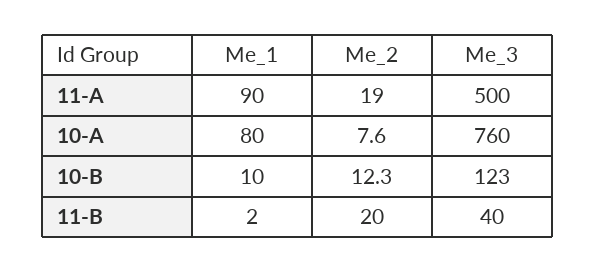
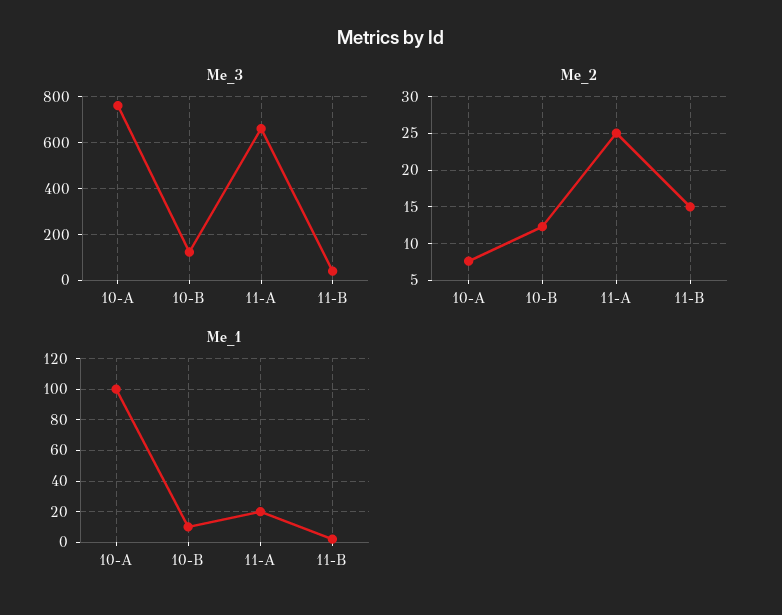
Me_1, 11-A: 90 -> 20
Me_2, 11-A: 19 -> 25
Me_3, 11-A: 500 -> 650
Me_1, 10-A: 80 -> 100
Me_2, 11-B: 20 -> 15

